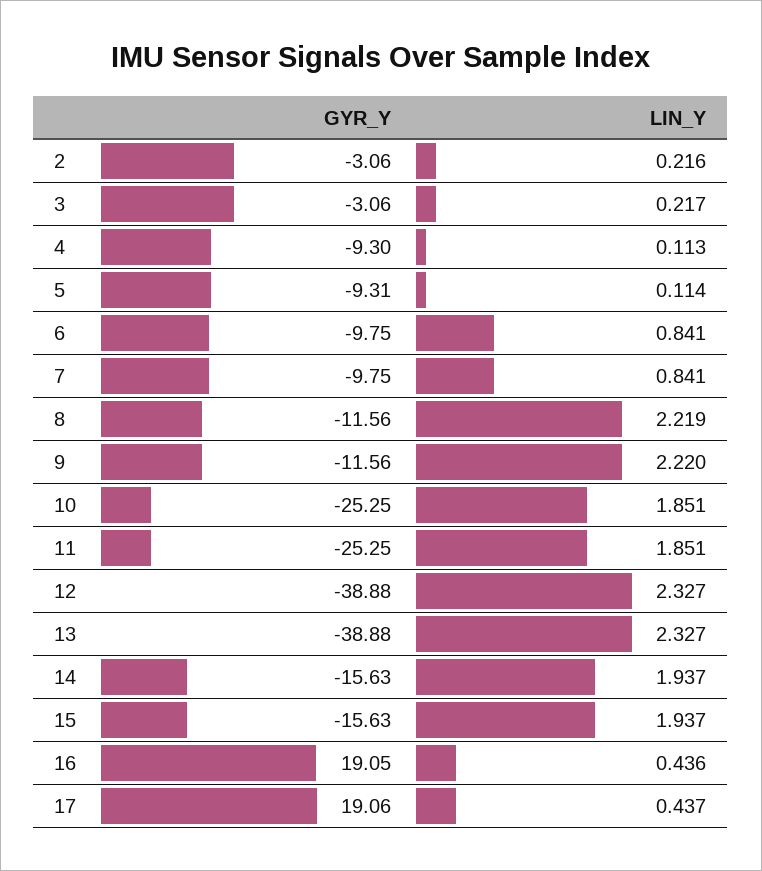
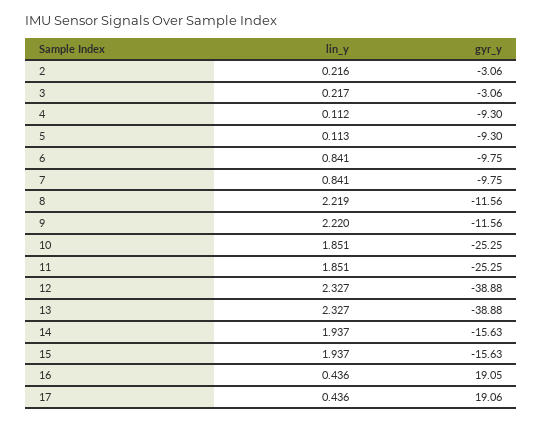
LIN_Y, 4: 0.113 -> 0.112
GYR_Y, 5: -9.31 -> -9.3
LIN_Y, 5: 0.114 -> 0.113
LIN_Y, 17: 0.437 -> 0.436

